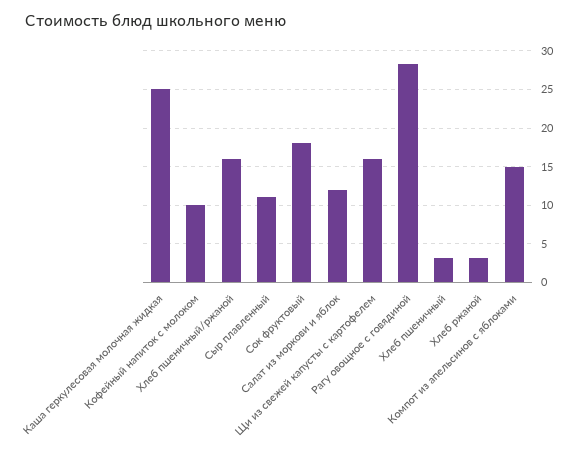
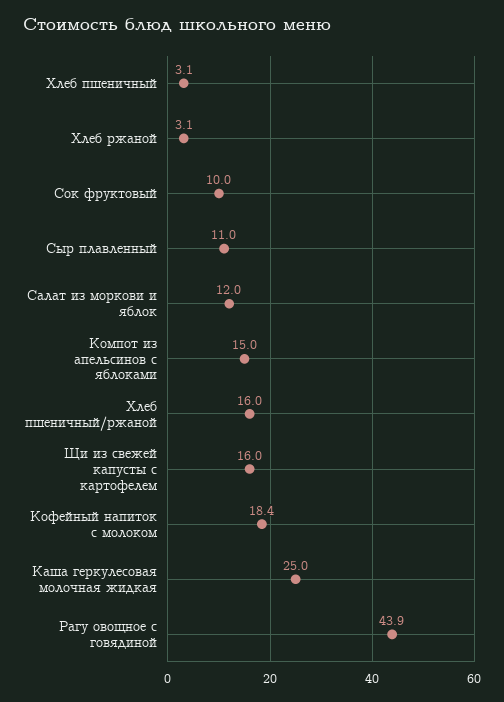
Кофейный напиток с молоком: 10 -> 18.4
Сок фруктовый: 18 -> 10
Рагу овощное с говядиной: 28 -> 43.9

